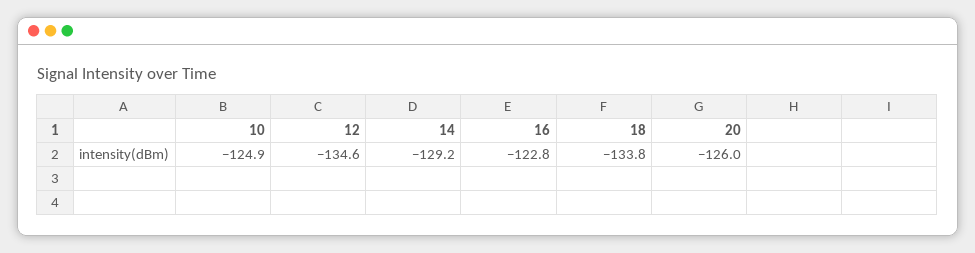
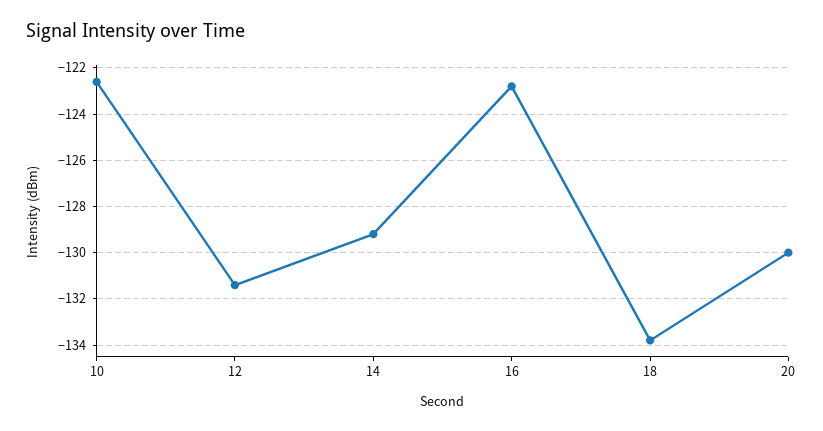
10: -124.9 -> -122.5
12: -134.6 -> -131.5
20: -126 -> -130

